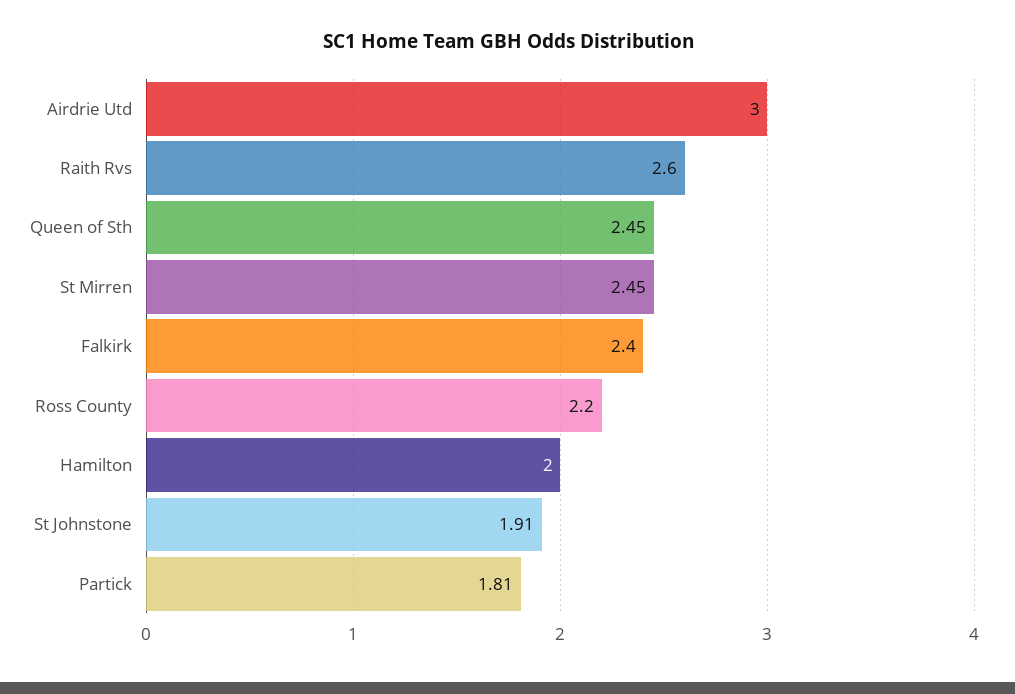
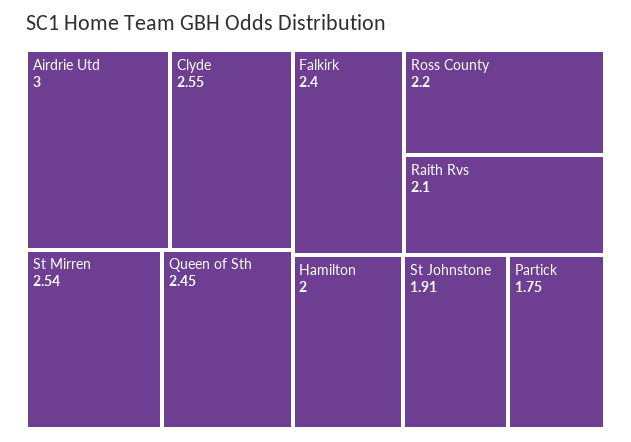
Raith Rvs: 2.6 -> 2.1
St Mirren: 2.45 -> 2.54
Partick: 1.81 -> 1.75
Clyde: none -> 2.55

